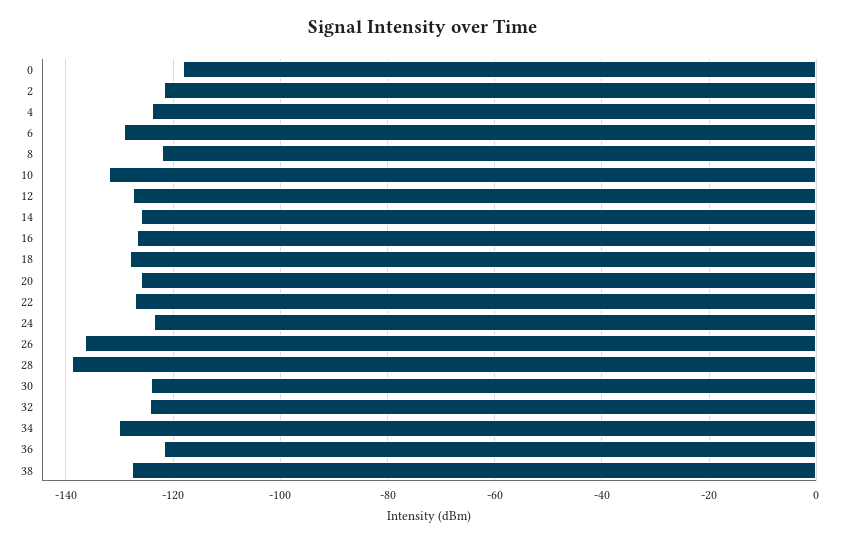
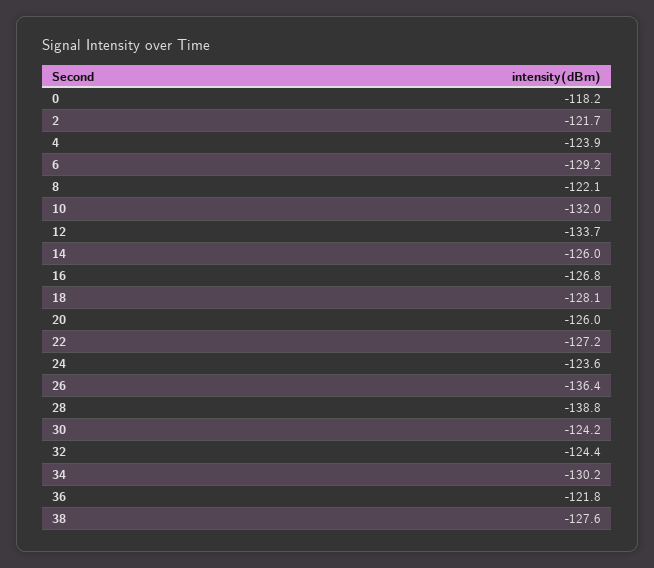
12: -128 -> -133.7

